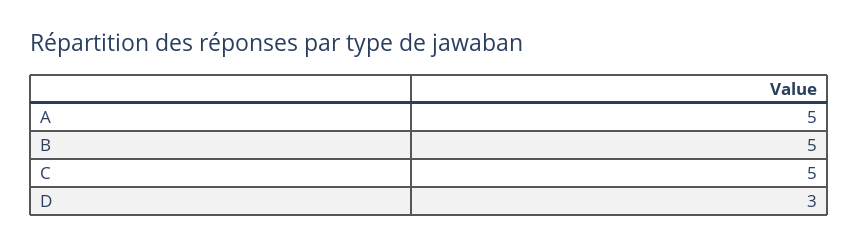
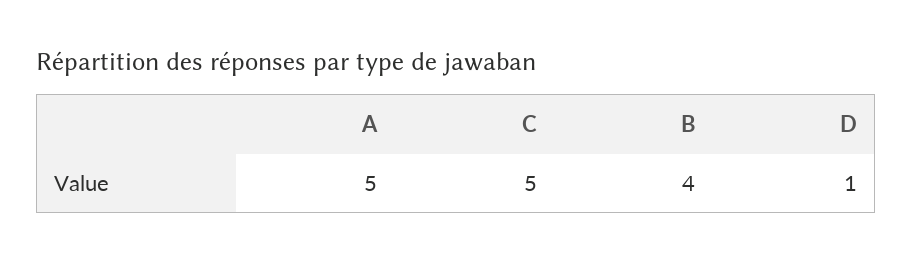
B: 5 -> 4
D: 3 -> 1

